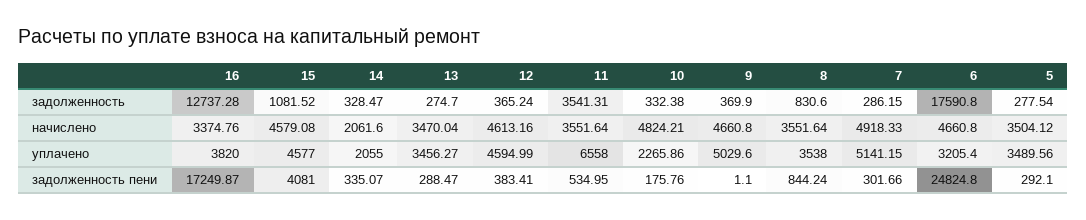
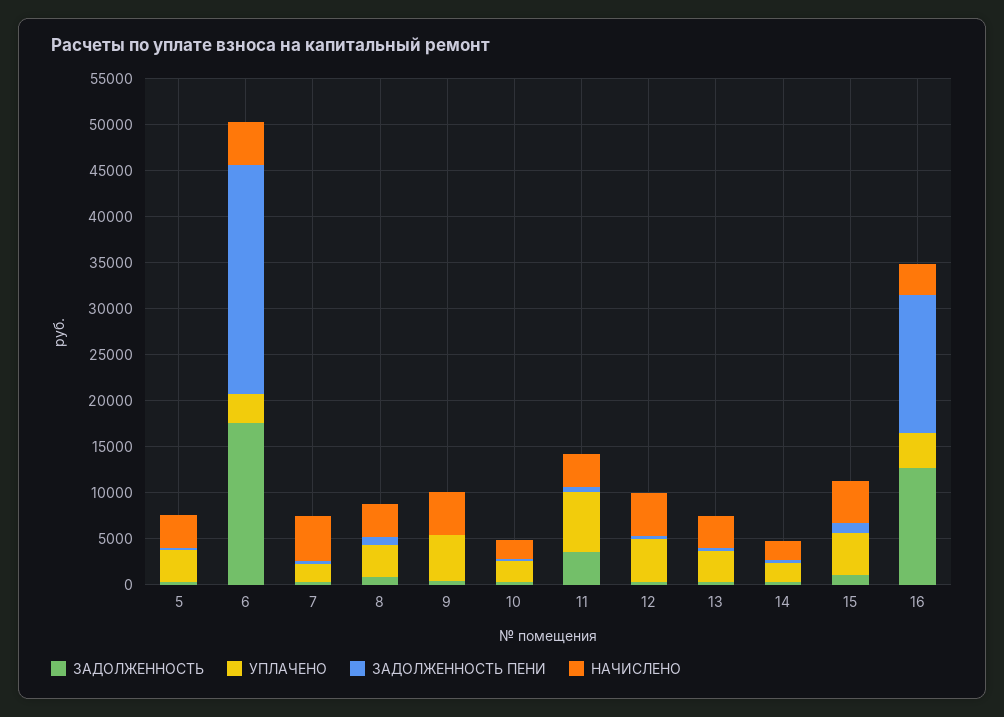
начислено, 10: 4824.21 -> 2000
уплачено, 7: 5141.15 -> 2000
задолженность пени, 16: 17249.87 -> 15000
задолженность пени, 15: 4081 -> 1000

